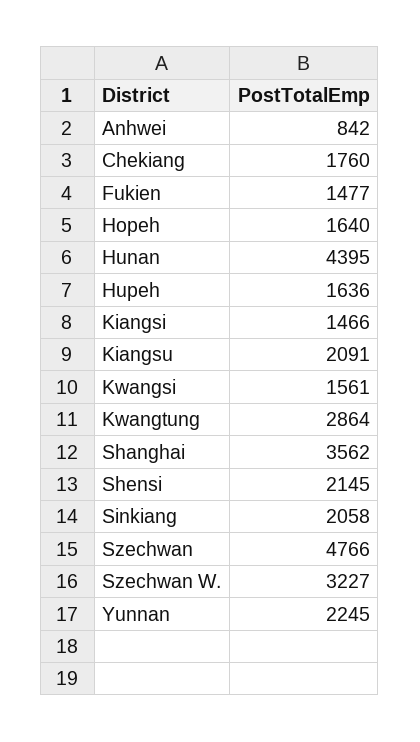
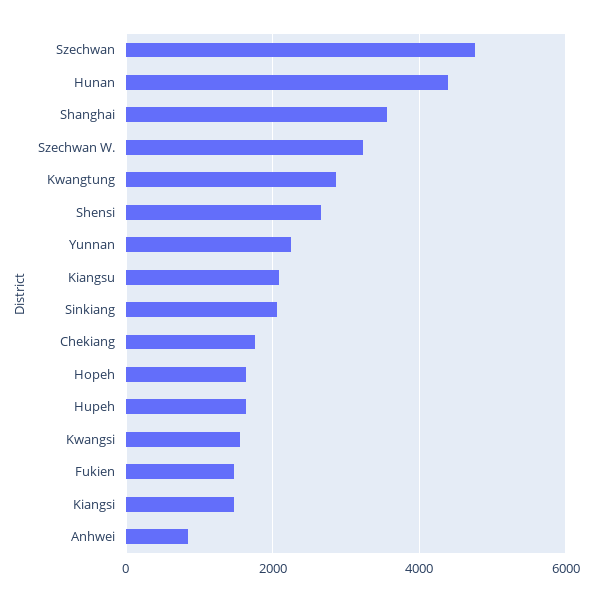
Shensi: 2145 -> 2600

